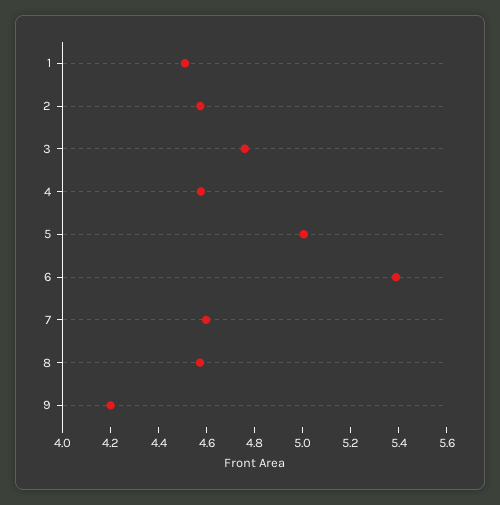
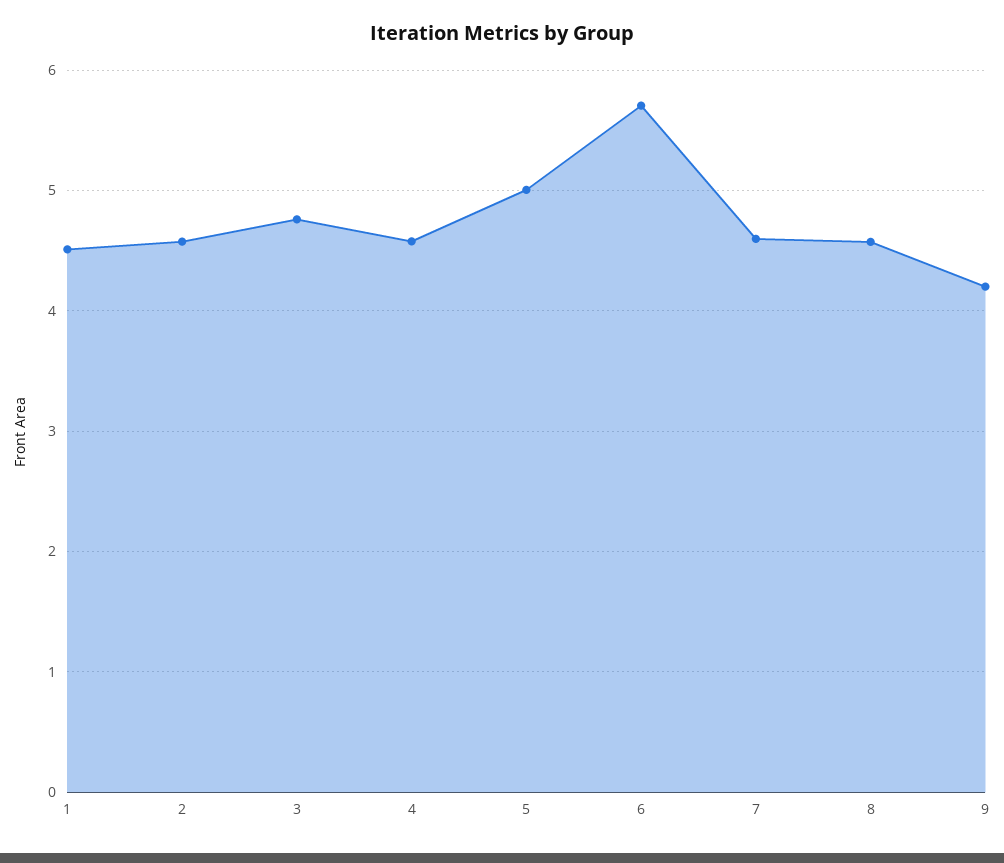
6: 5.4 -> 5.7

